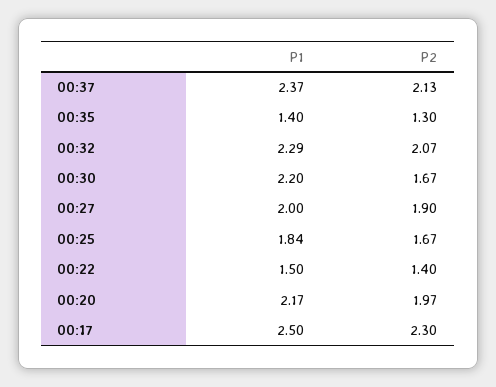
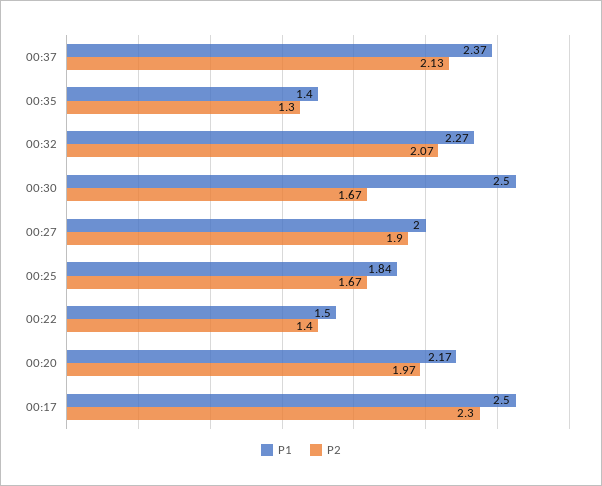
P1, 00:32: 2.29 -> 2.27
P1, 00:30: 2.2 -> 2.5

